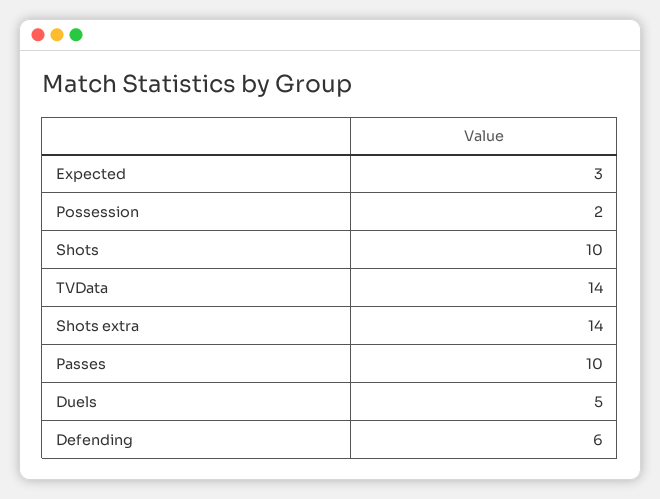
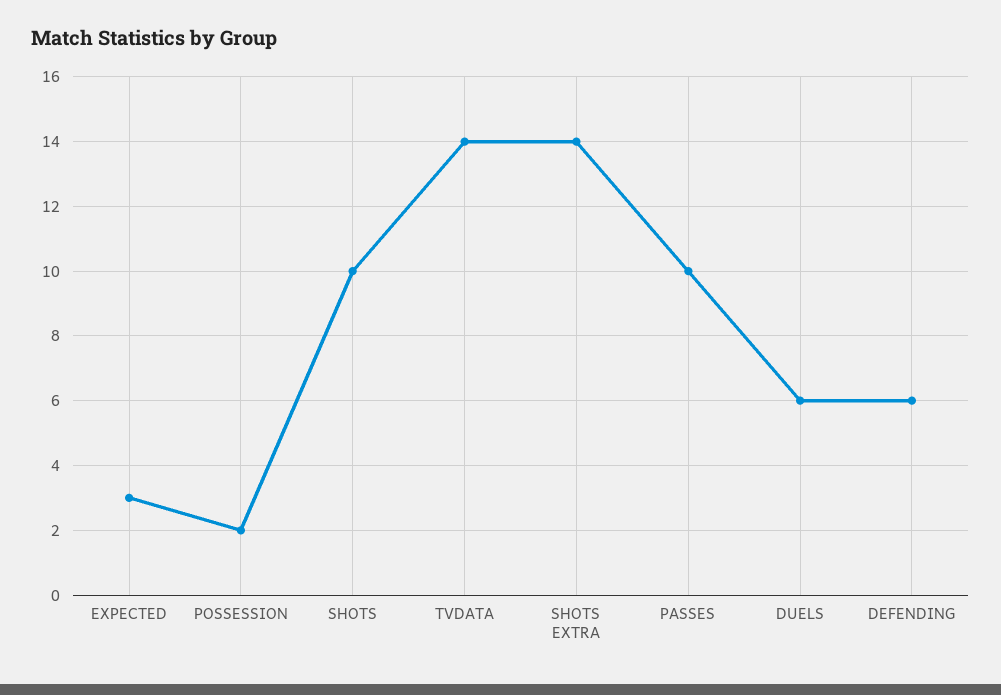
Duels: 5 -> 6

